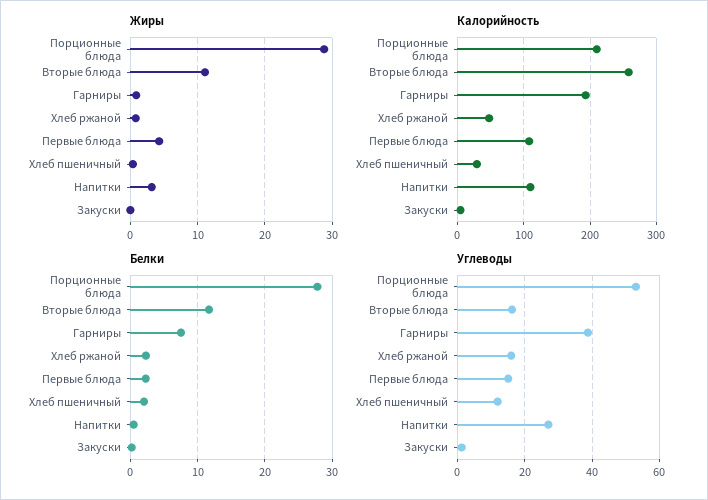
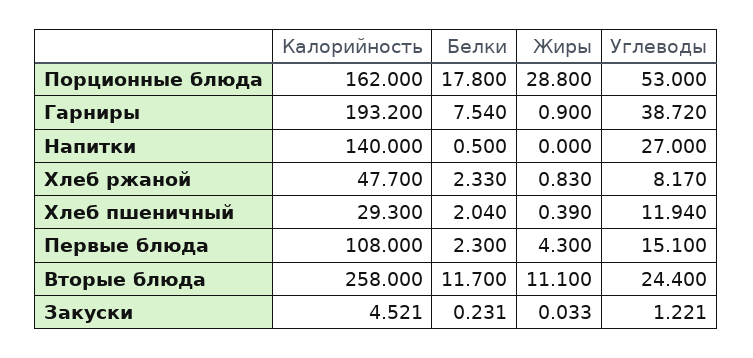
Жиры, Напитки: 3 -> 0
Калорийность, Порционные блюда: 210 -> 162
Калорийность, Напитки: 110 -> 140
Белки, Порционные блюда: 28 -> 17.8
Углеводы, Вторые блюда: 16 -> 24.4
Углеводы, Хлеб ржаной: 16 -> 8.17

